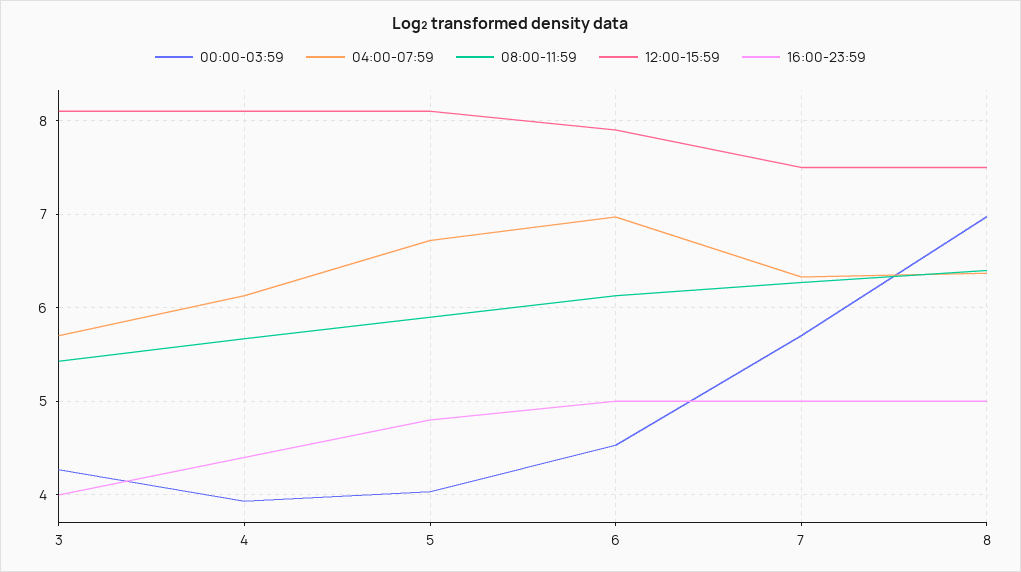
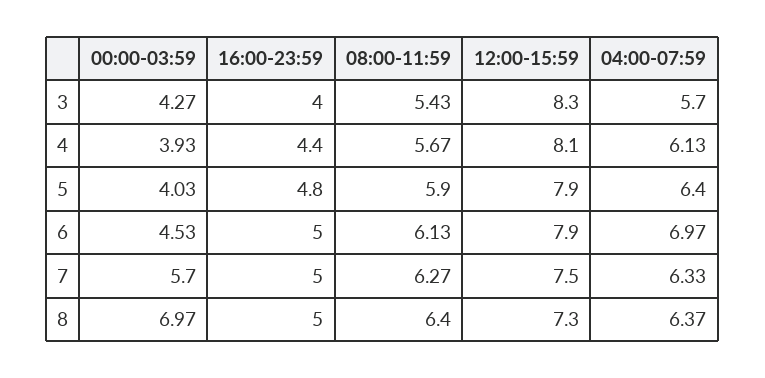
12:00-15:59, 3: 8.1 -> 8.3
04:00-07:59, 5: 6.7 -> 6.4
12:00-15:59, 5: 8.1 -> 7.9
12:00-15:59, 8: 7.5 -> 7.3

